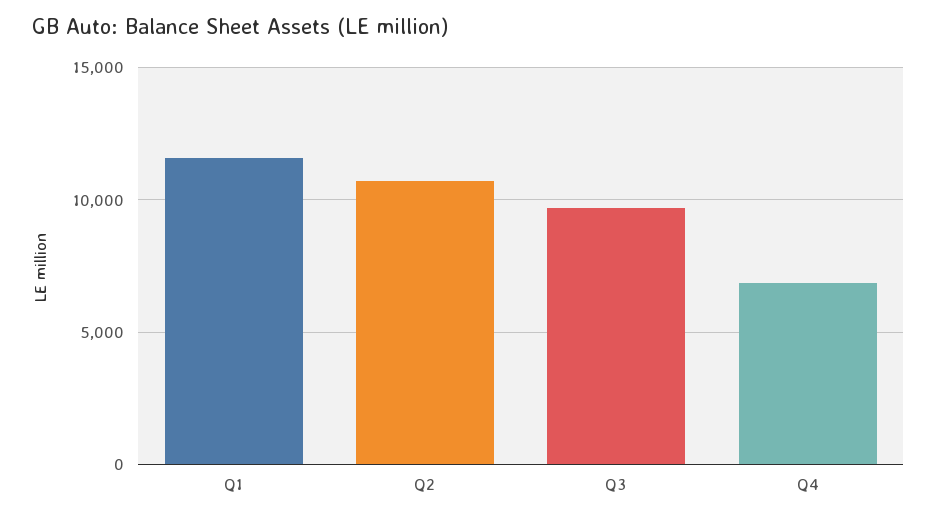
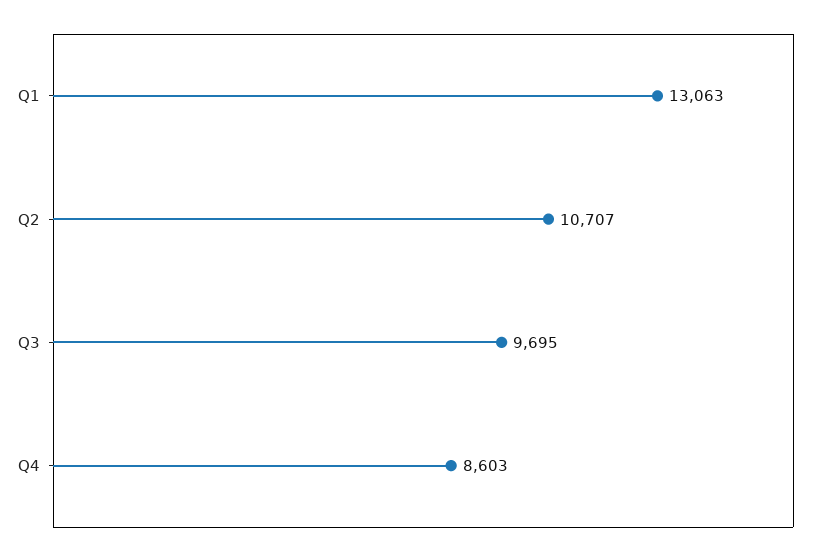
Q1: 11500 -> 13063
Q4: 7000 -> 8603

